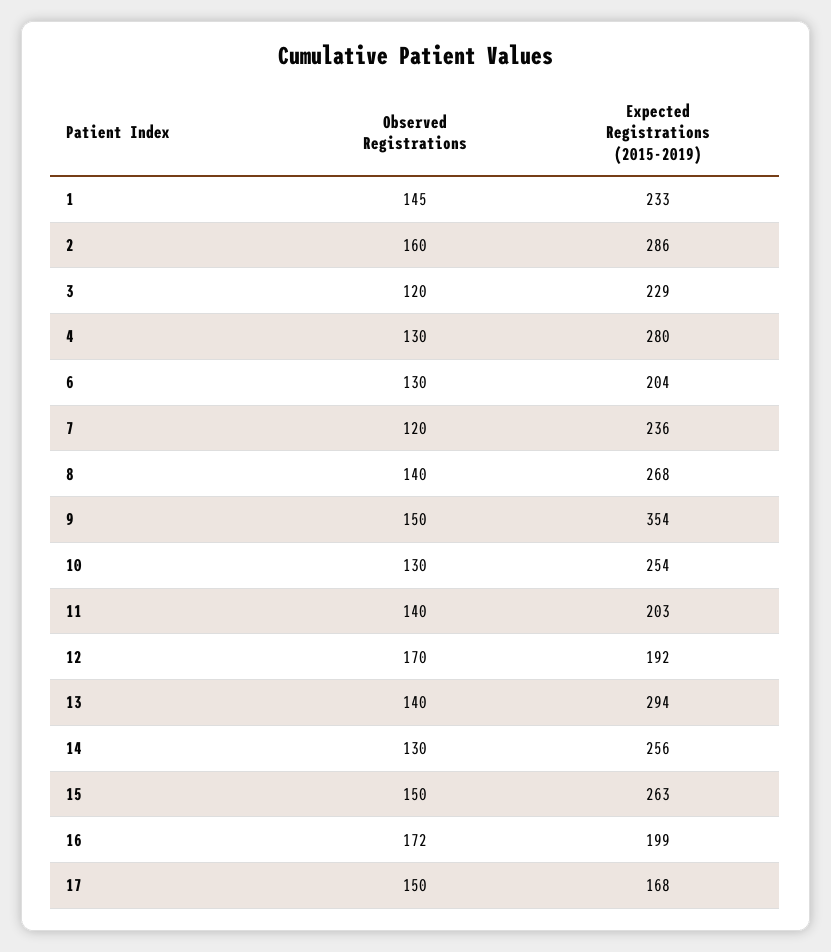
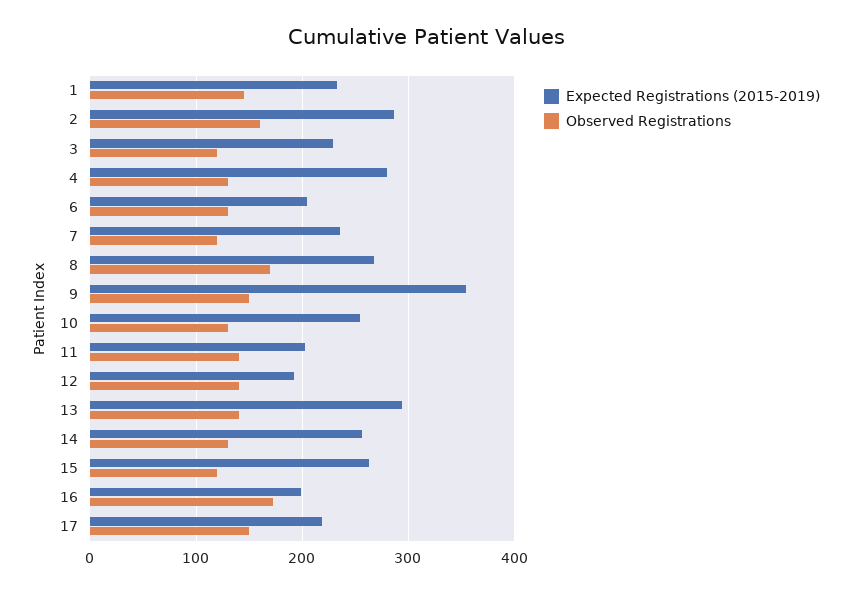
Observed Registrations, 8: 140 -> 170
Observed Registrations, 12: 170 -> 140
Observed Registrations, 15: 150 -> 120
Expected Registrations (2015-2019), 17: 168 -> 220

